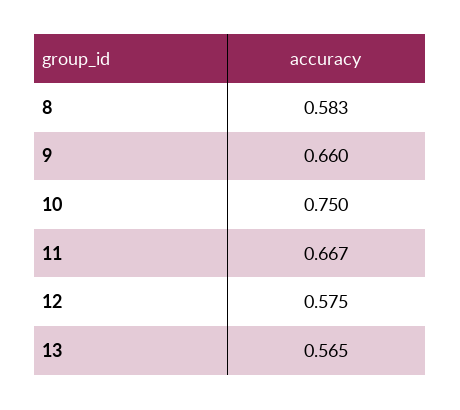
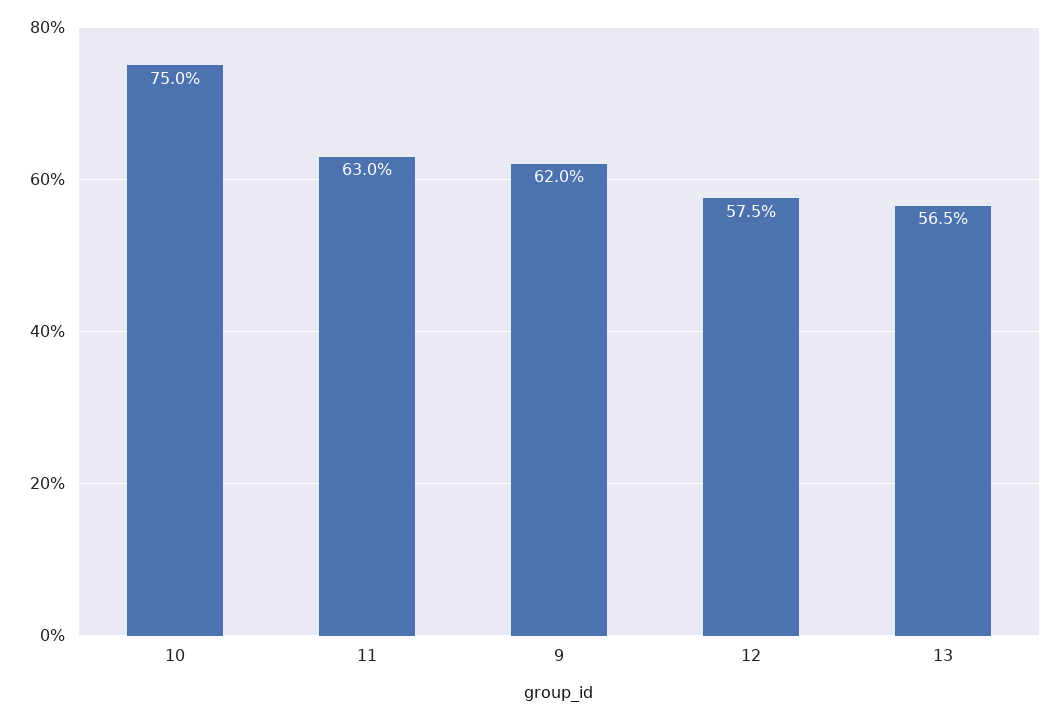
8: 0.583 -> none
9: 0.66 -> 0.62
11: 0.667 -> 0.63

